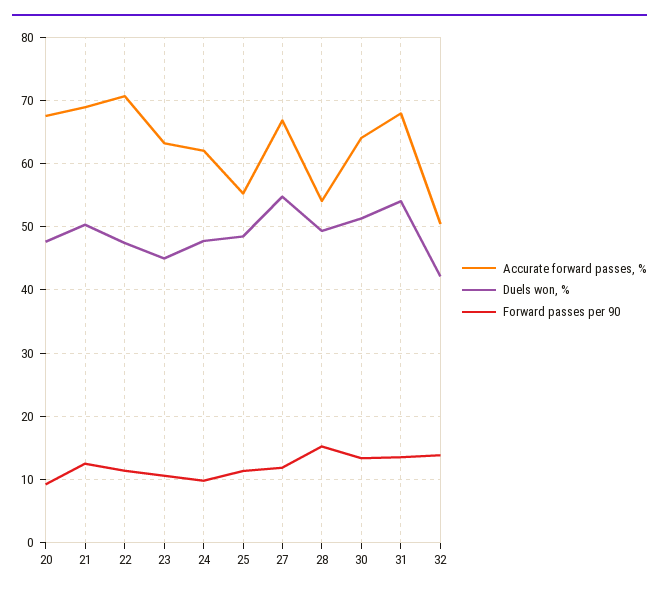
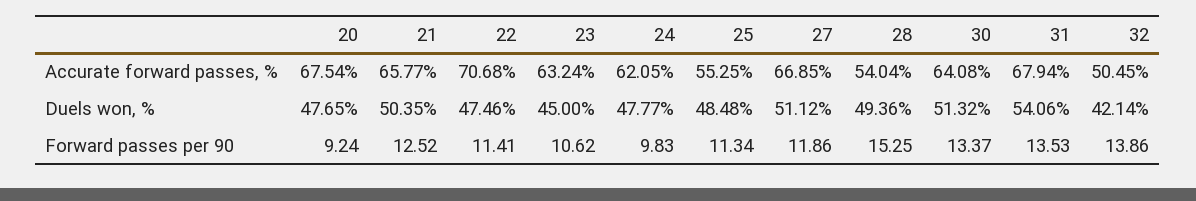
Accurate forward passes, %, 21: 69 -> 65.77
Duels won, %, 27: 55 -> 51.12

